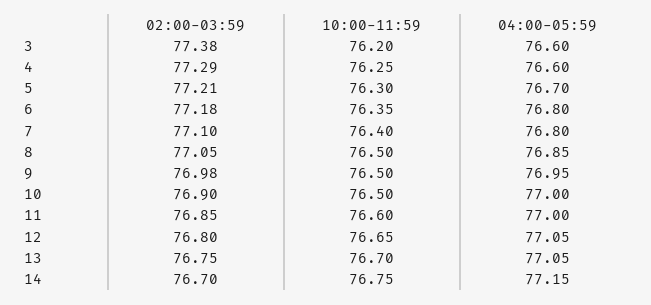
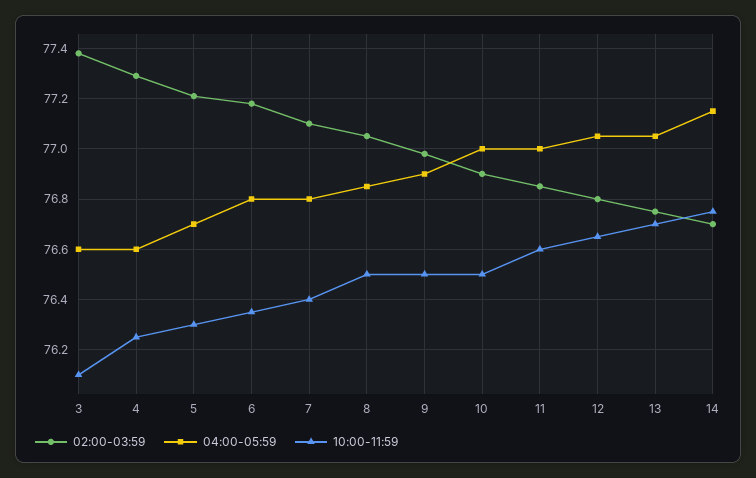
10:00-11:59, 3: 76.2 -> 76.1
04:00-05:59, 9: 76.95 -> 76.9

